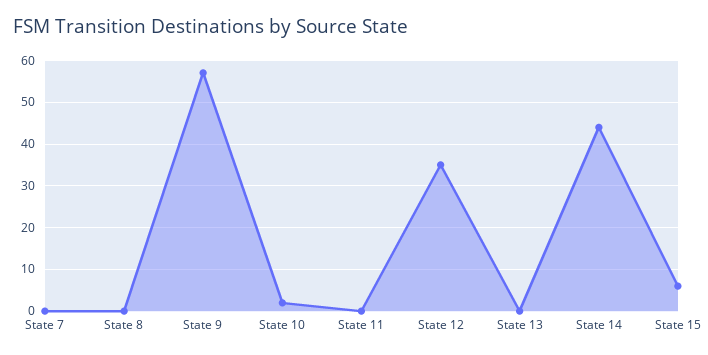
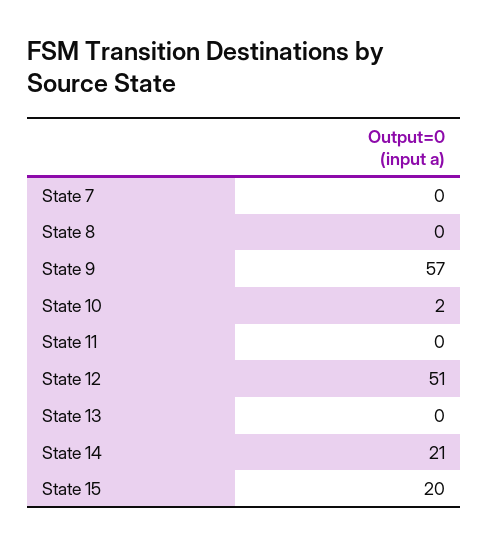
State 12: 35 -> 51
State 14: 45 -> 21
State 15: 5 -> 20

